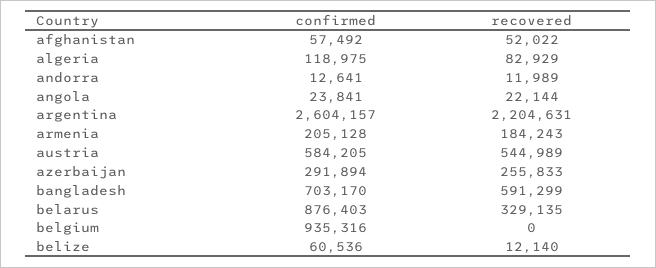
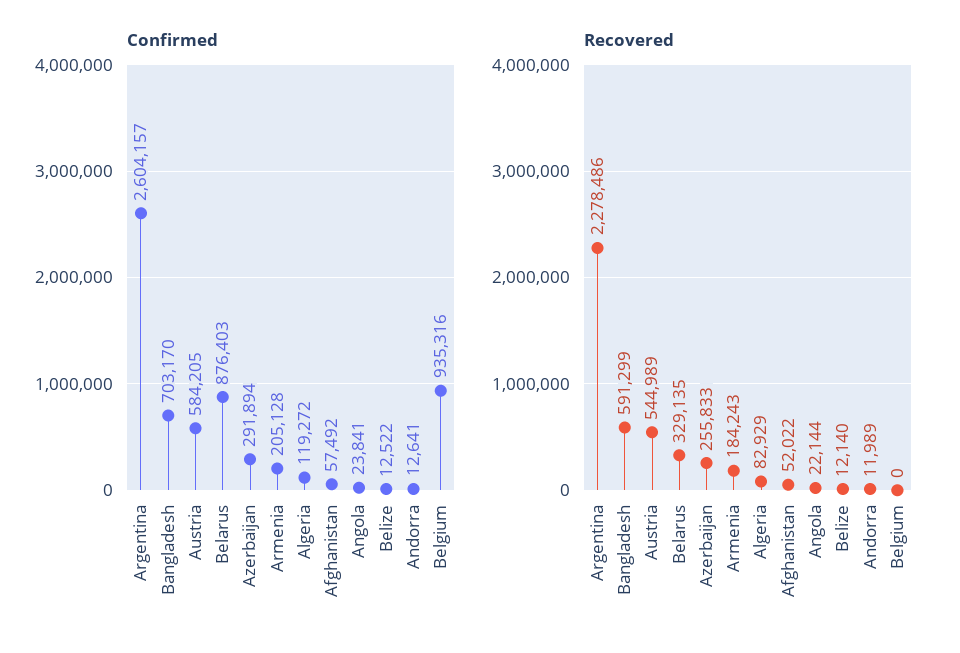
confirmed, algeria: 118975 -> 119272
recovered, argentina: 2204631 -> 2278486
confirmed, belize: 60536 -> 12522

